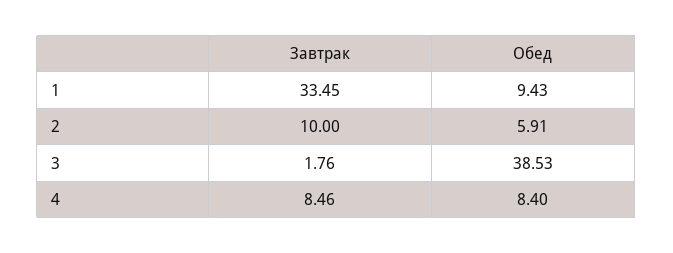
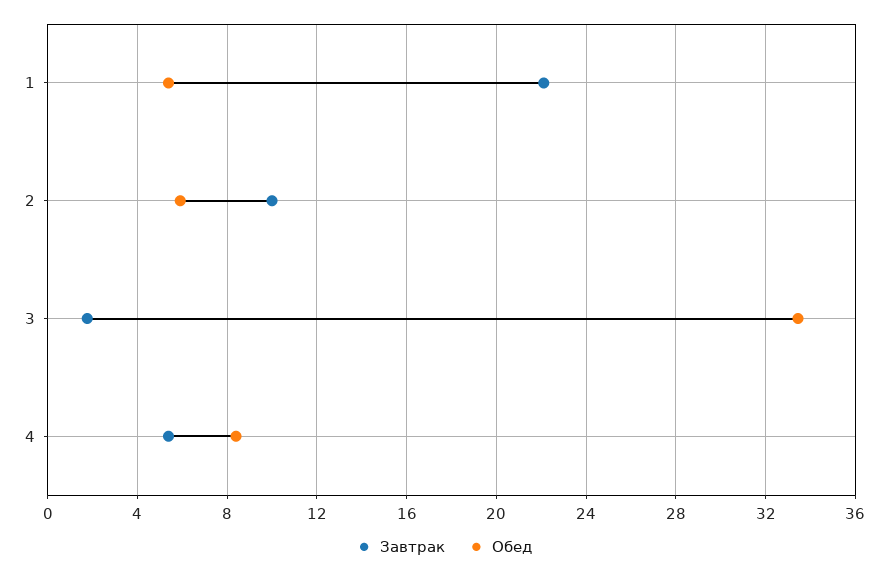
Завтрак, 1: 33.45 -> 22
Обед, 1: 9.43 -> 5.5
Обед, 3: 38.53 -> 33.5
Завтрак, 4: 8.46 -> 5.5

